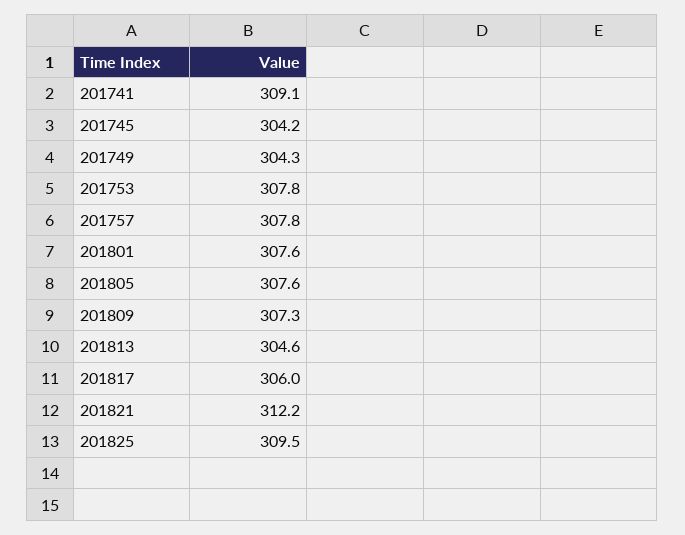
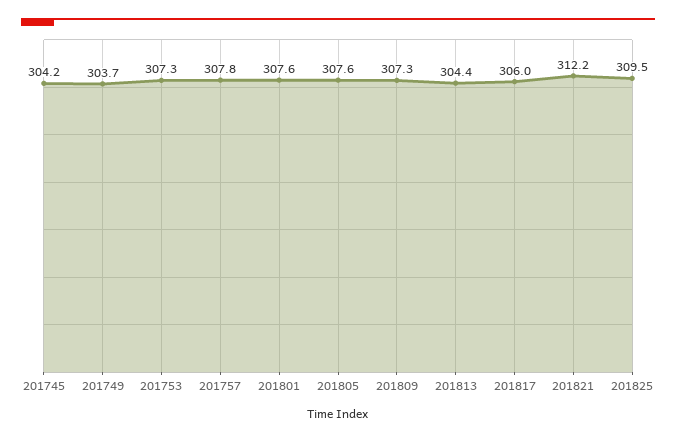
201741: 309.1 -> none
201749: 304.3 -> 303.7
201753: 307.8 -> 307.3
201813: 304.6 -> 304.4

